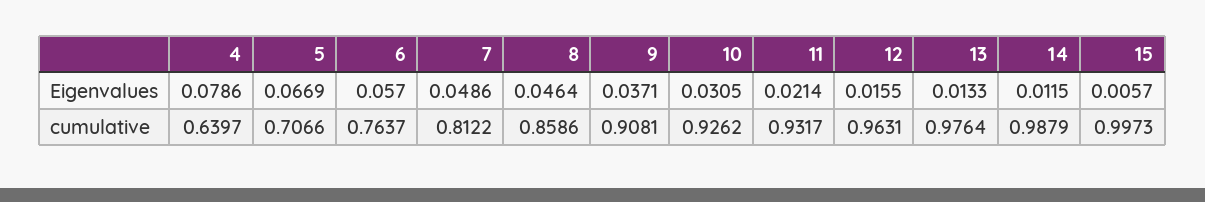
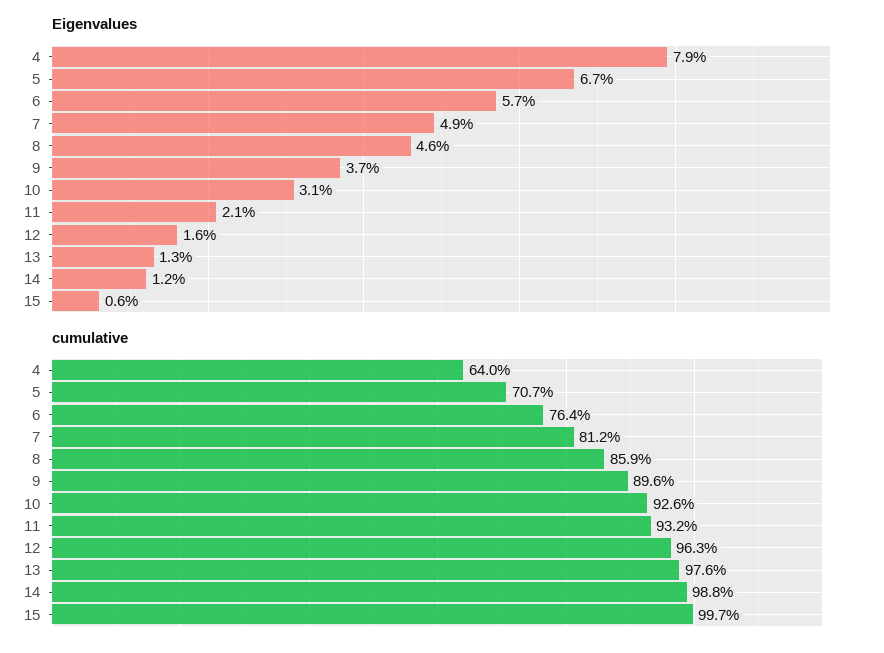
cumulative, 9: 0.9081 -> 0.896

